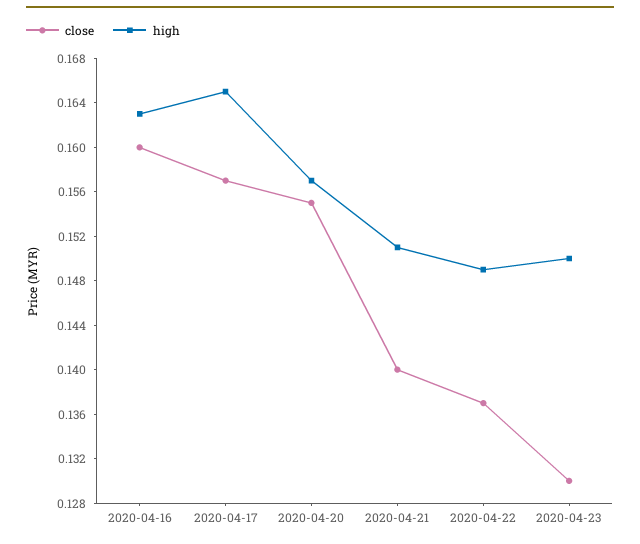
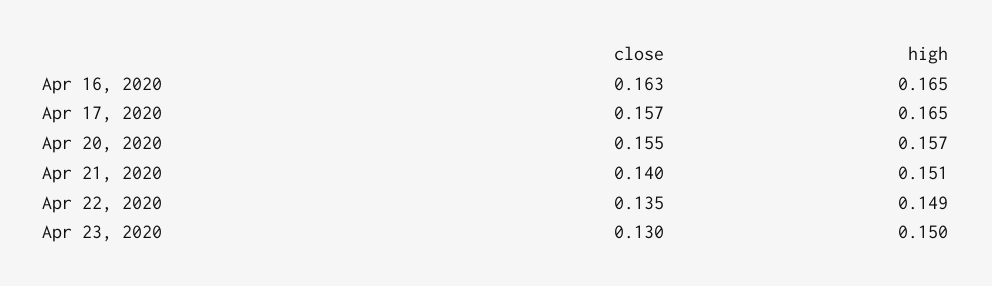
close, 2020-04-16: 0.16 -> 0.163
high, 2020-04-16: 0.163 -> 0.165
close, 2020-04-22: 0.137 -> 0.135

